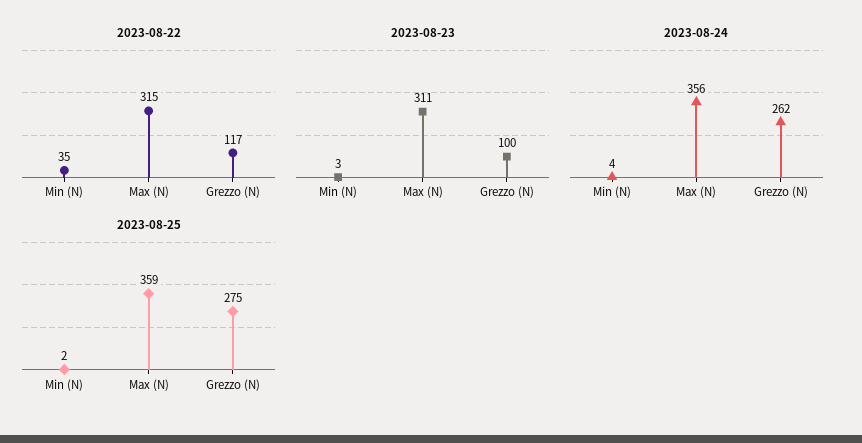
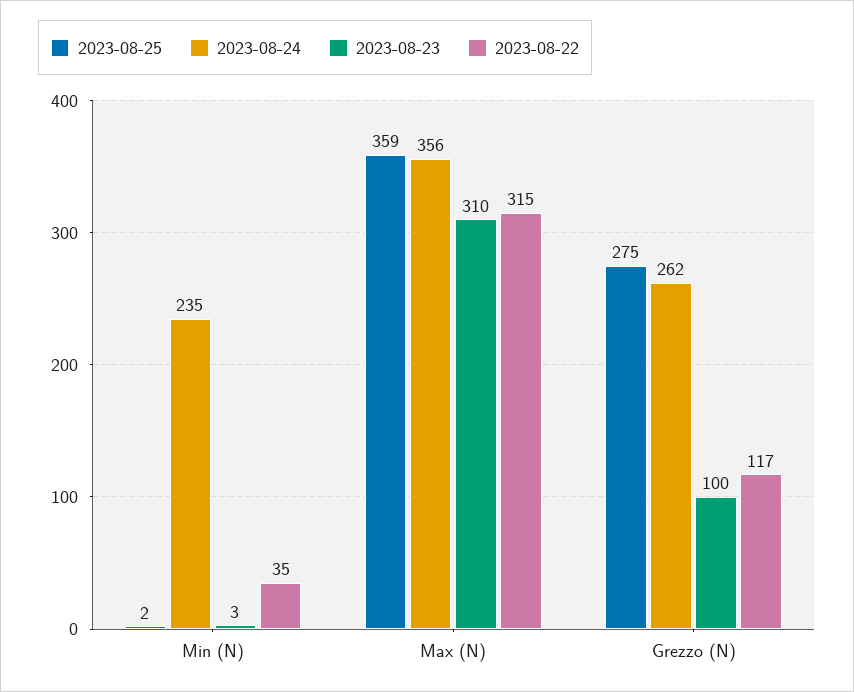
2023-08-23, Max (N): 311 -> 310
2023-08-24, Min (N): 4 -> 235

